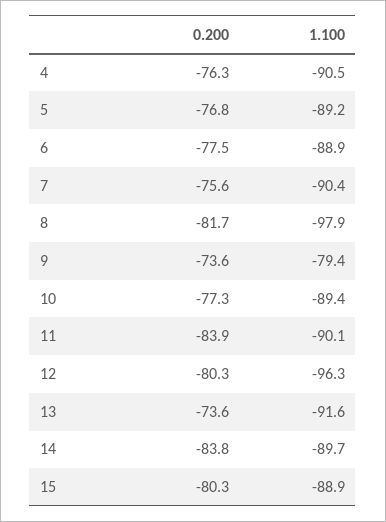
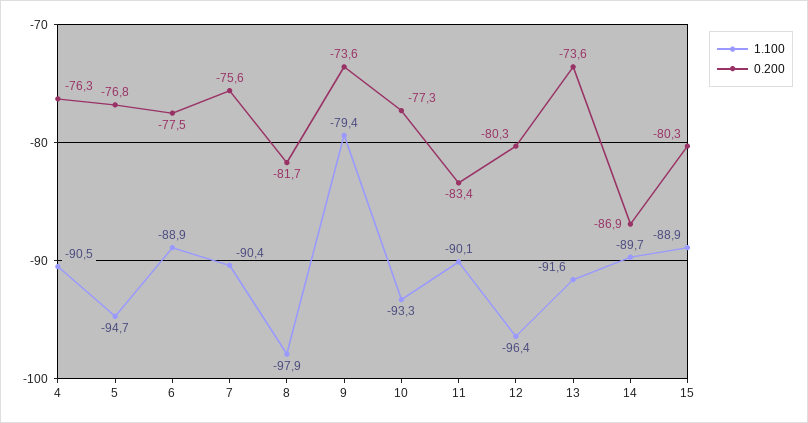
1.100, 5: -89.2 -> -94.7
1.100, 10: -89.4 -> -93.3
0.200, 11: -83.9 -> -83.4
1.100, 12: -96.3 -> -96.4
0.200, 14: -83.8 -> -86.9

